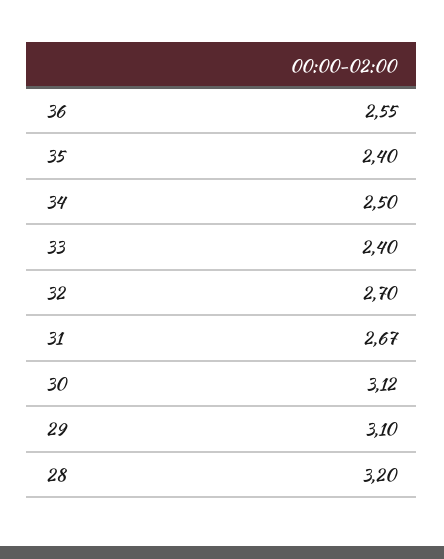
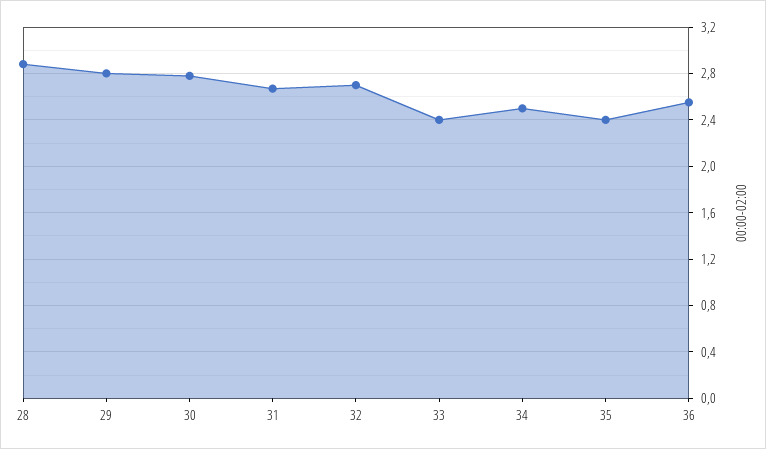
30: 3.12 -> 2.8
29: 3.1 -> 2.8
28: 3.2 -> 2.9

